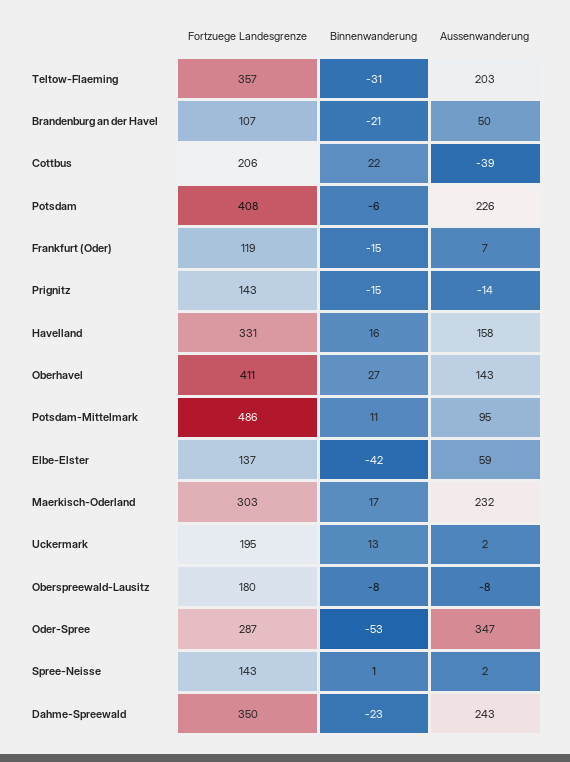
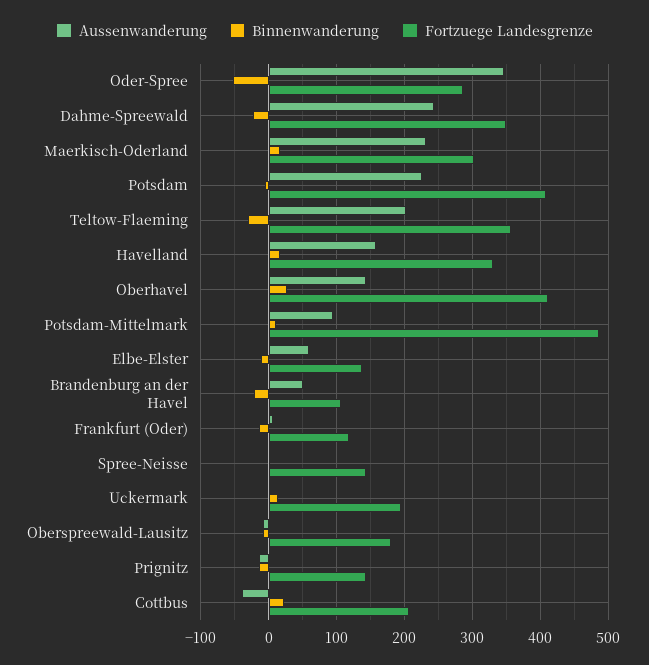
Binnenwanderung, Elbe-Elster: -42 -> -10

